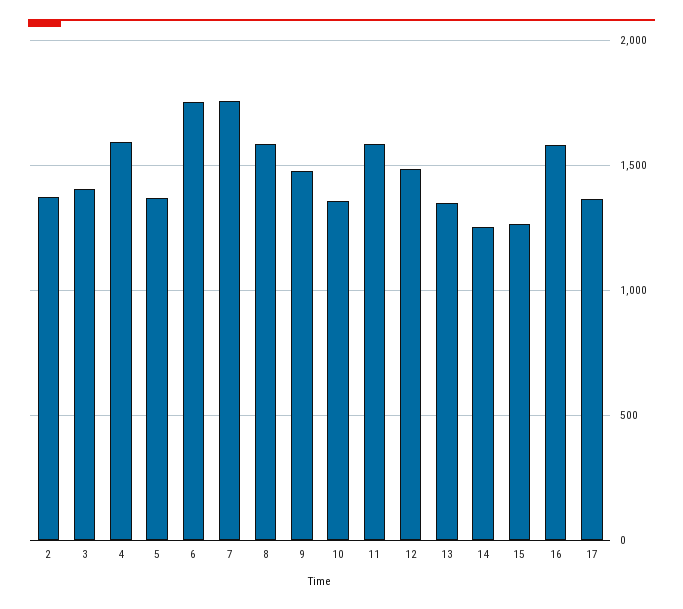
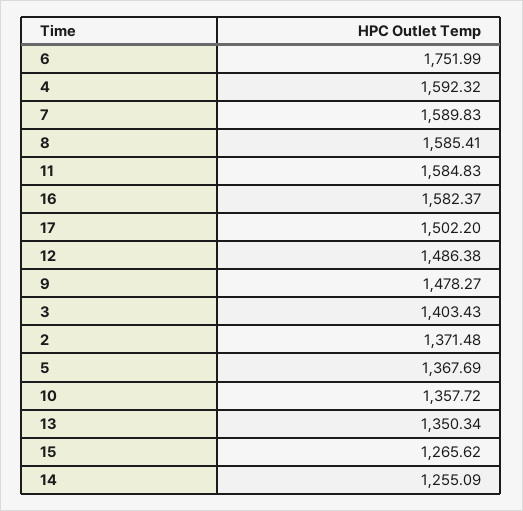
7: 1750 -> 1589.83
17: 1350 -> 1502.2

